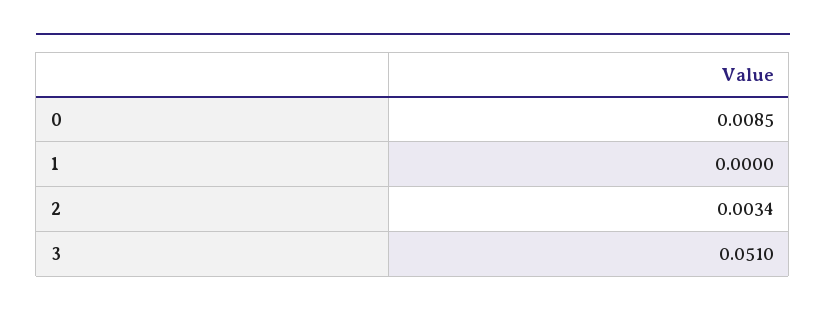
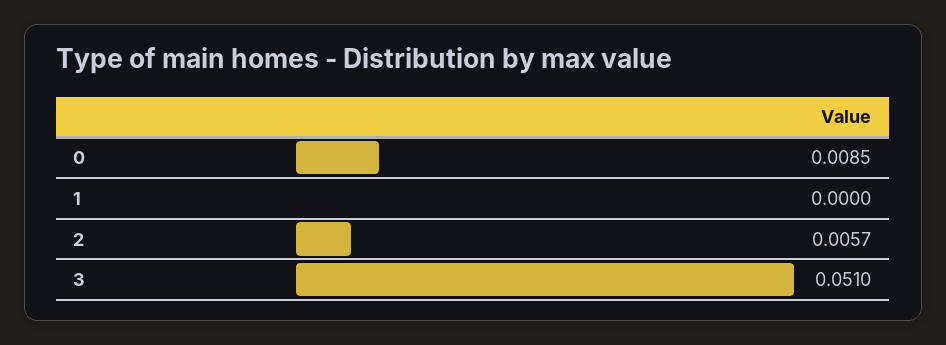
2: 0.0034 -> 0.0057

